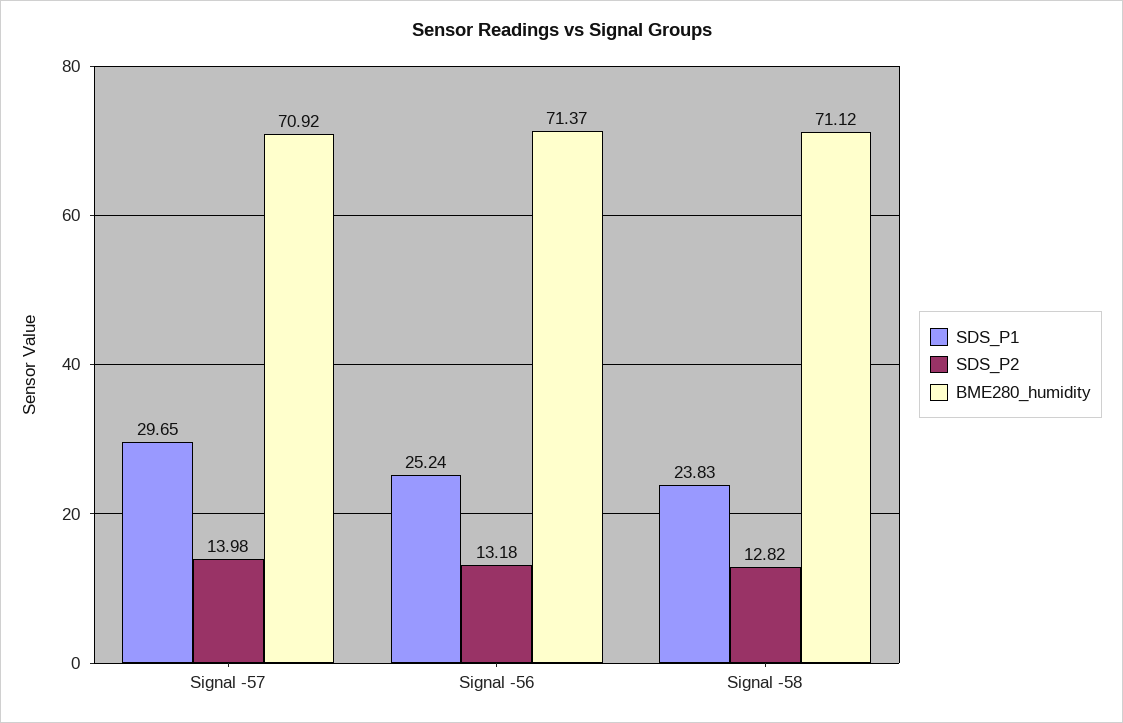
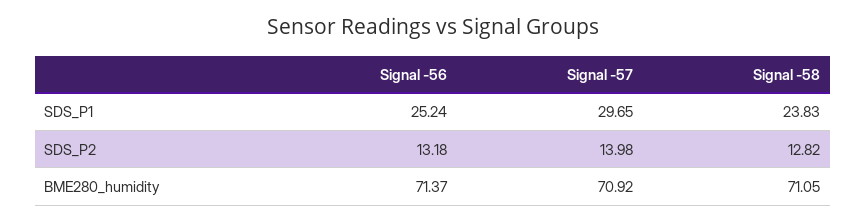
BME280_humidity, Signal -58: 71.12 -> 71.05

